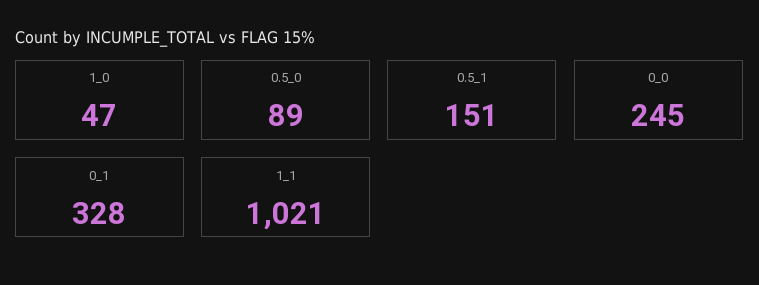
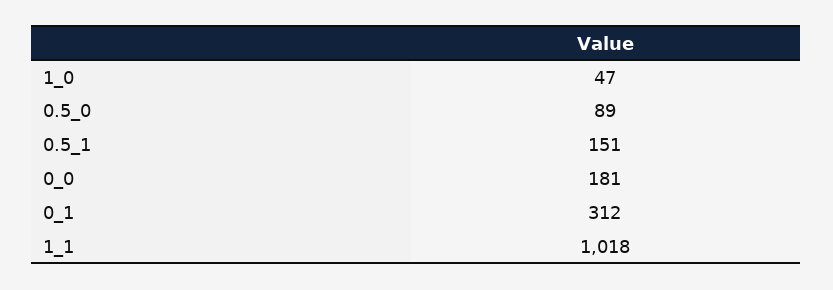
0_0: 245 -> 181
0_1: 328 -> 312
1_1: 1021 -> 1018

